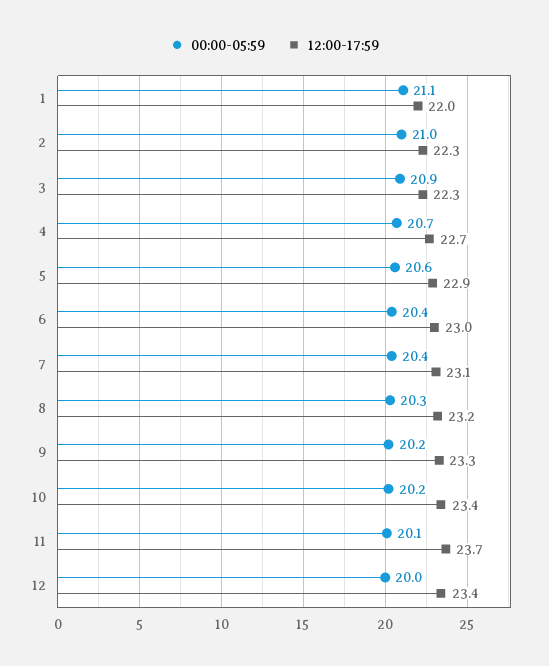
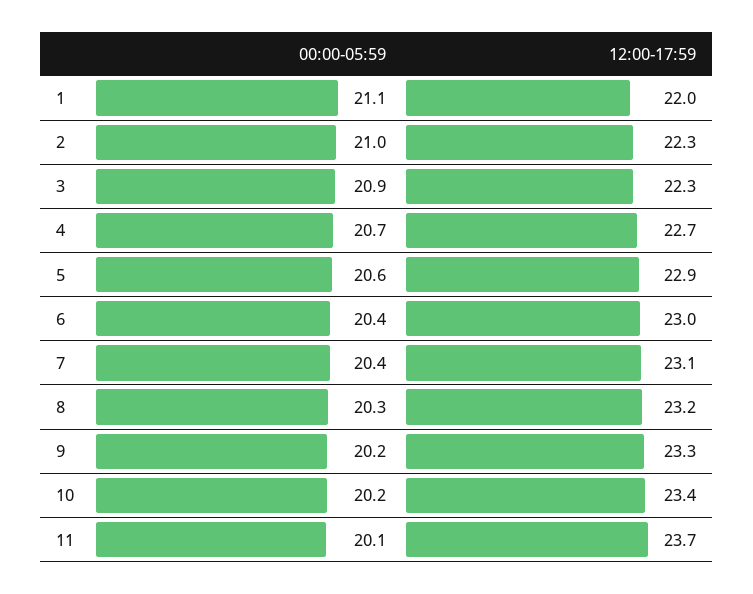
00:00-05:59, 12: 20 -> none
12:00-17:59, 12: 23.4 -> none

